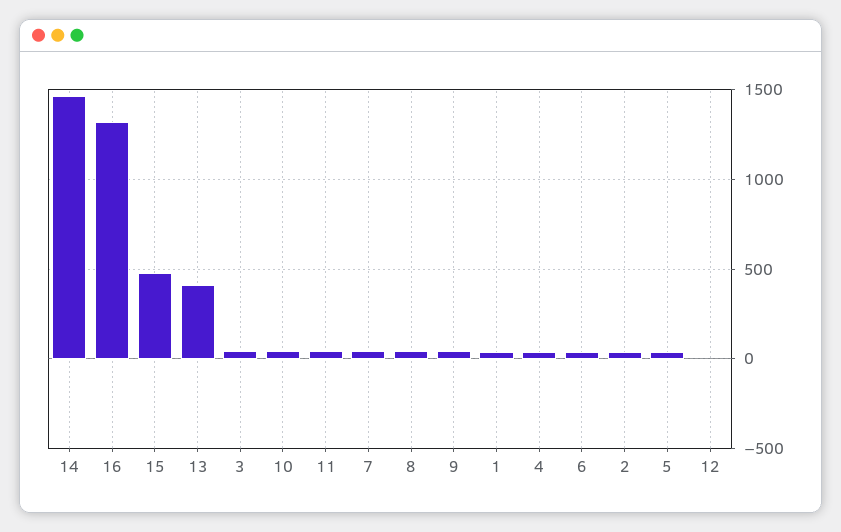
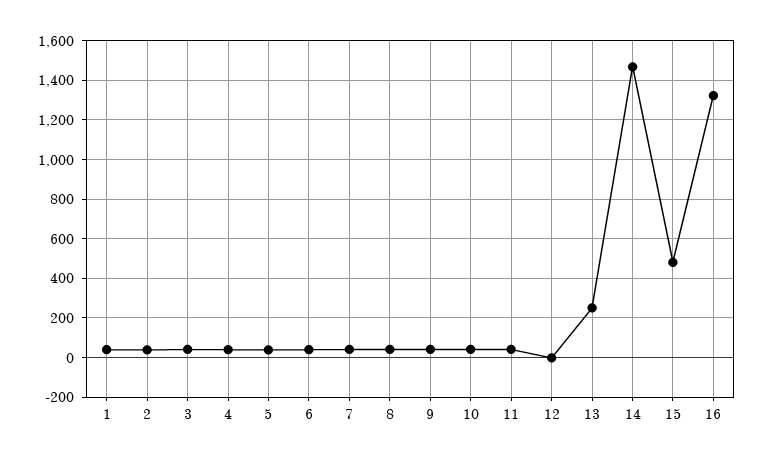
13: 400 -> 250

